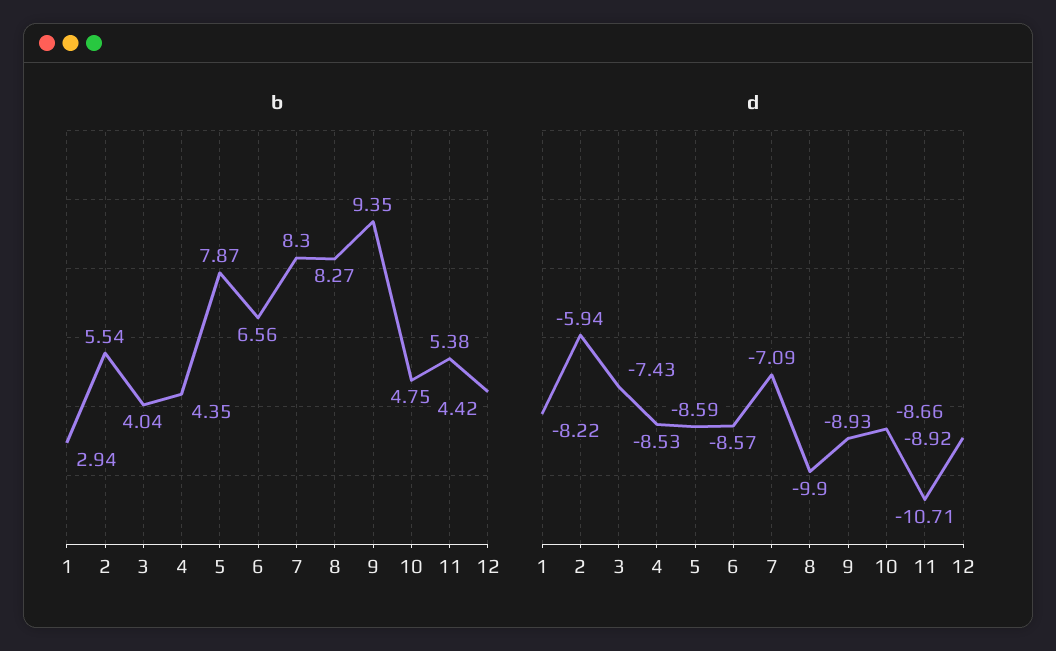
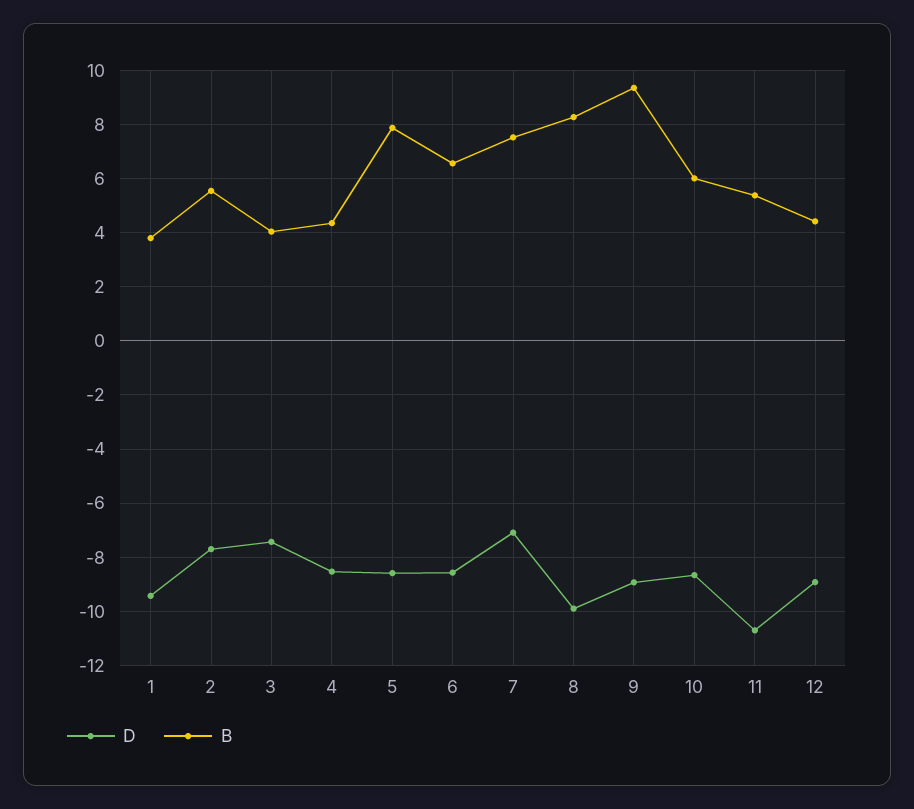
b, 1: 2.94 -> 3.75
b, 7: 8.3 -> 7.5
b, 10: 4.75 -> 6
d, 1: -8.22 -> -9.5
d, 2: -5.94 -> -7.75

